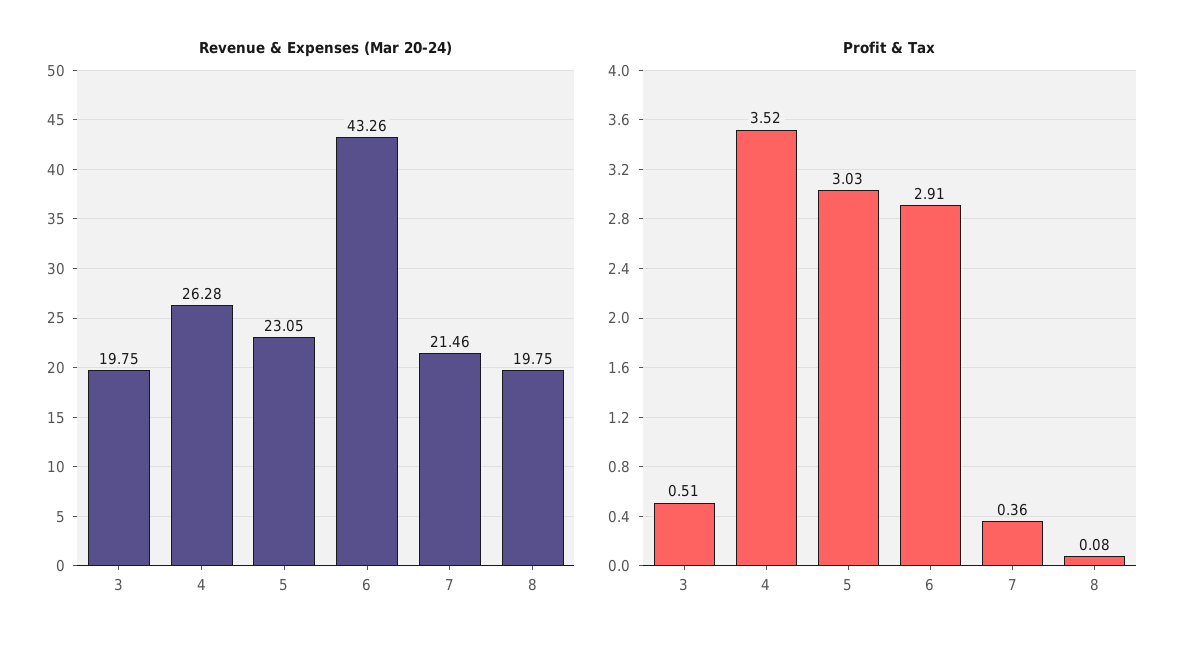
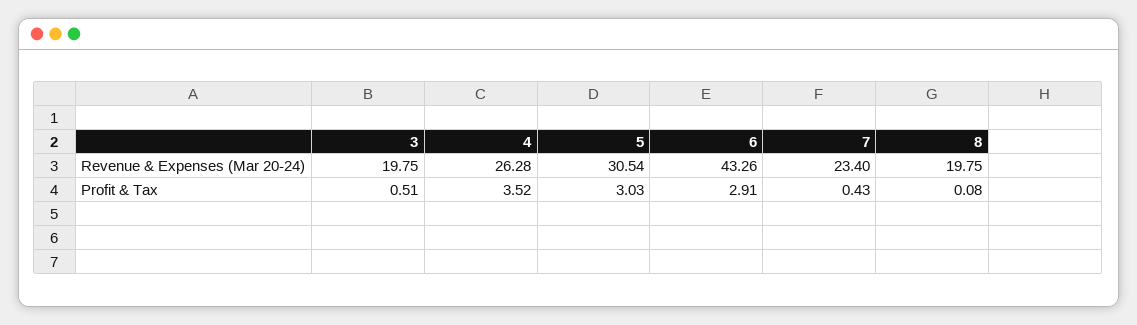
Revenue & Expenses (Mar 20-24), 5: 23.05 -> 30.54
Revenue & Expenses (Mar 20-24), 7: 21.46 -> 23.4
Profit & Tax, 7: 0.36 -> 0.43

